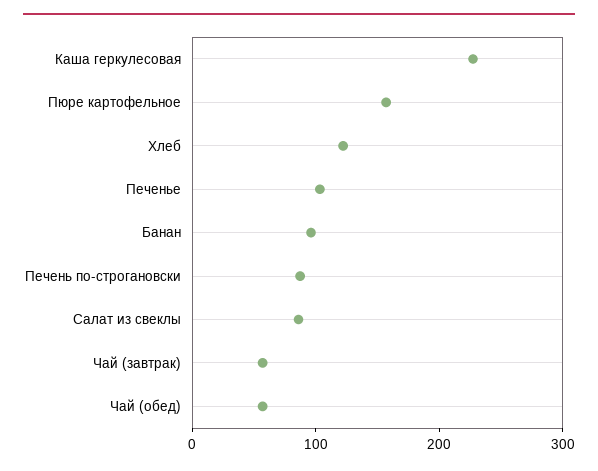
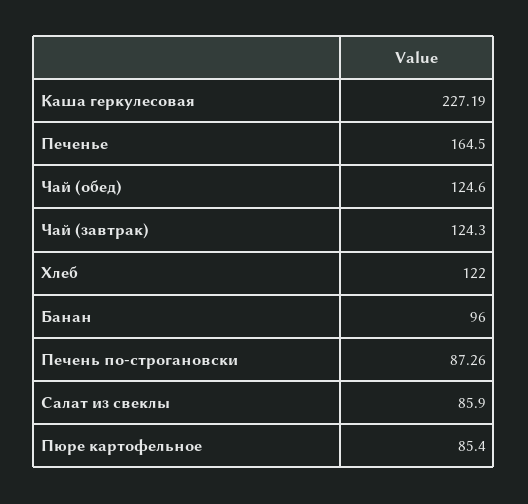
Пюре картофельное: 160 -> 85.4
Печенье: 100 -> 164.5
Чай (завтрак): 60 -> 124.3
Чай (обед): 60 -> 124.6

